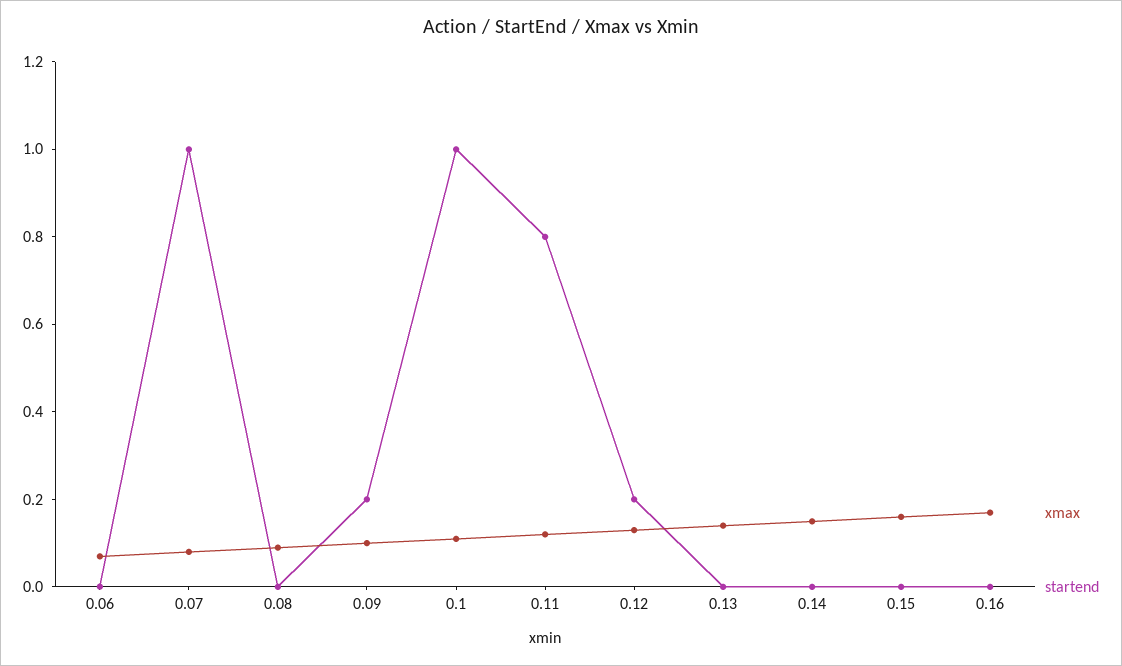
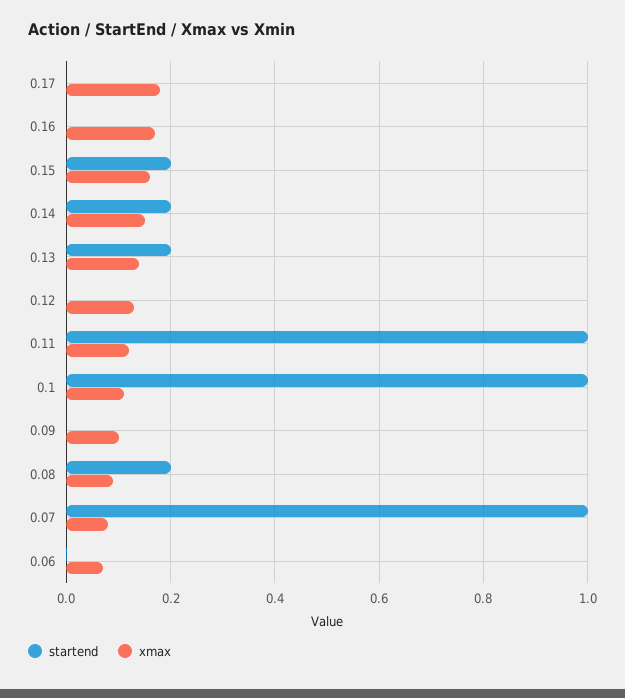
startend, 0.08: 0 -> 0.2
startend, 0.09: 0.2 -> 0
startend, 0.11: 0.8 -> 1
startend, 0.12: 0.2 -> 0
startend, 0.13: 0 -> 0.2
startend, 0.14: 0 -> 0.2
startend, 0.15: 0 -> 0.2
startend, 0.17: none -> 0
xmax, 0.17: none -> 0.18

